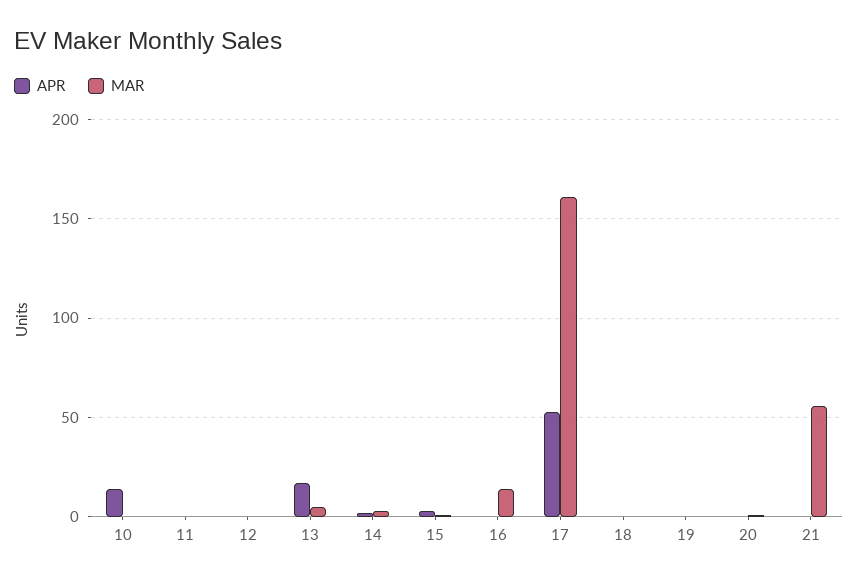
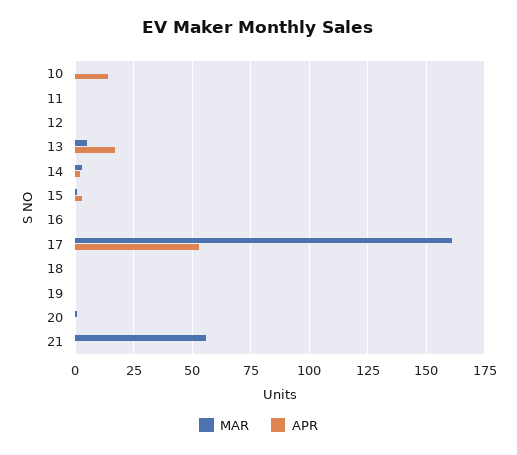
MAR, 16: 15 -> 0

